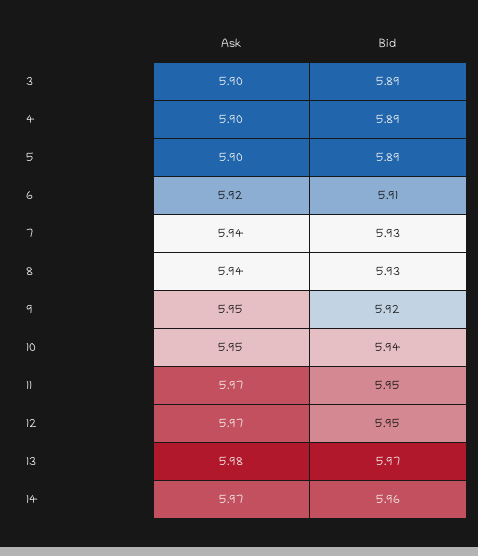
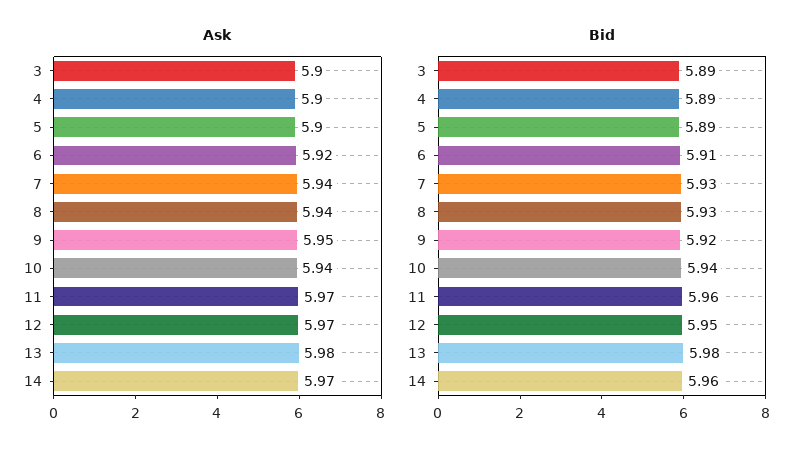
Ask, 10: 5.95 -> 5.94
Bid, 11: 5.95 -> 5.96
Bid, 13: 5.97 -> 5.98

